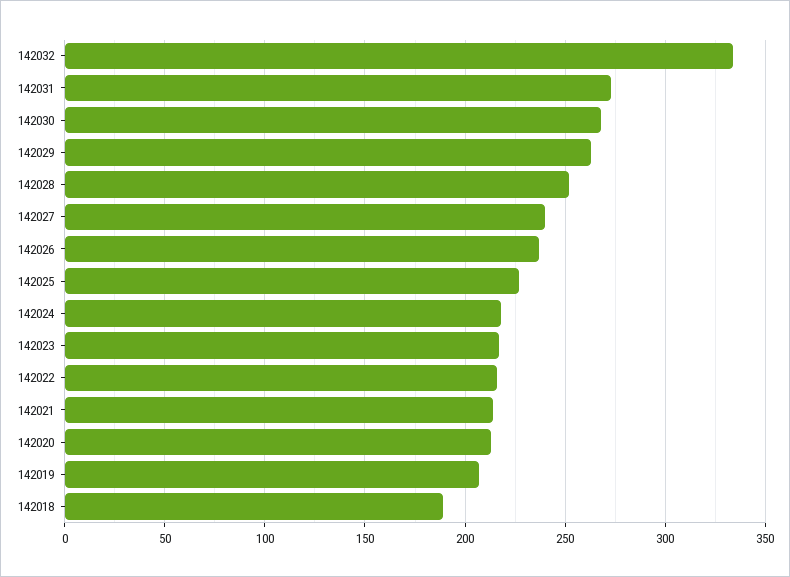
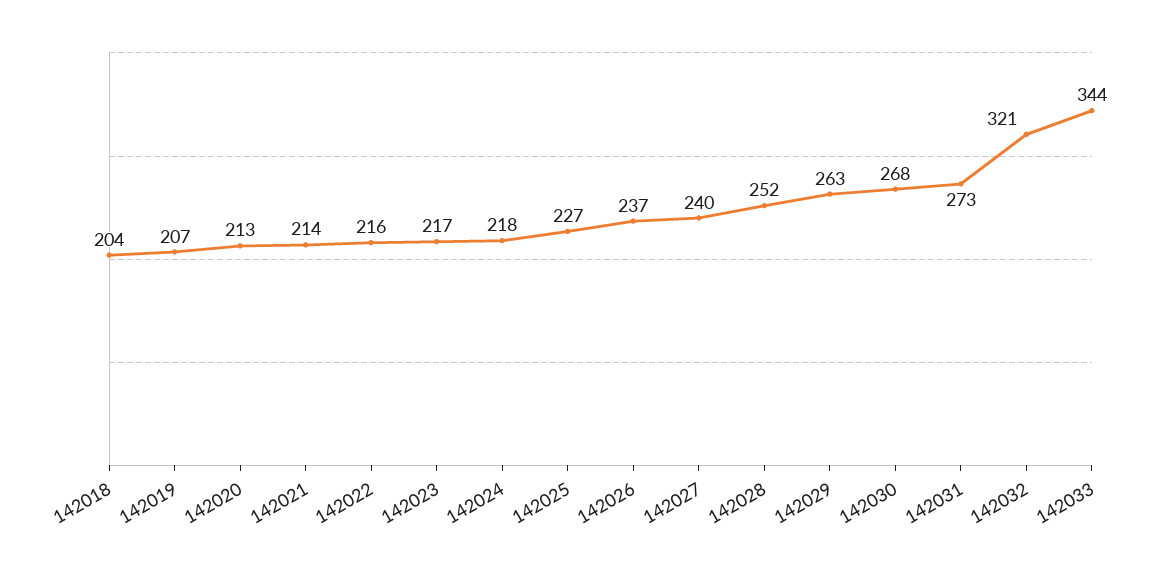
142032: 335 -> 321
142018: 190 -> 204
142033: none -> 344

